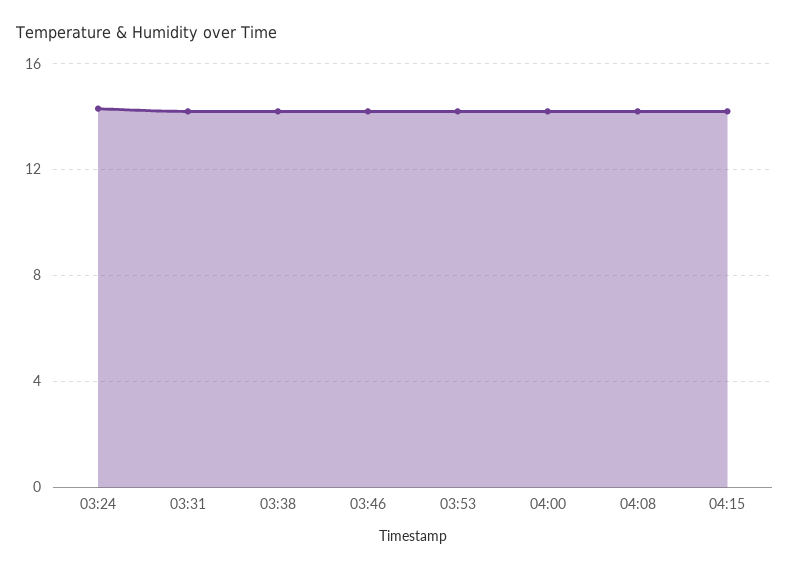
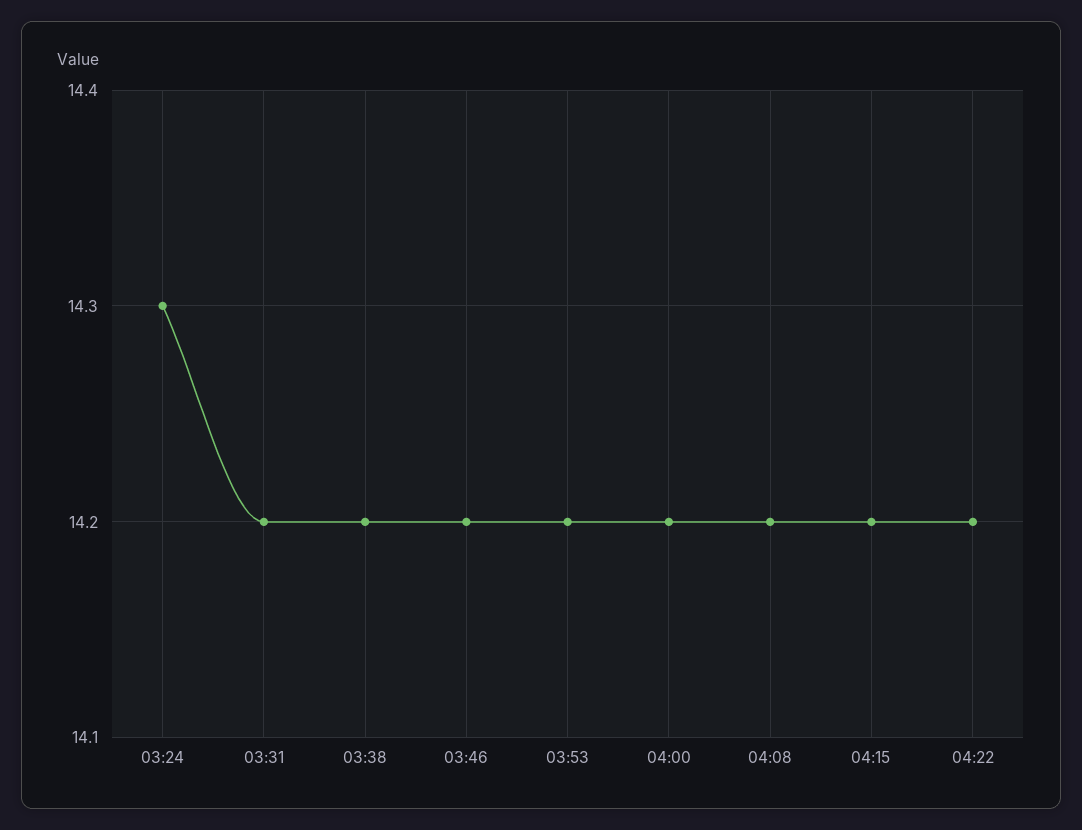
04:22: none -> 14.2

